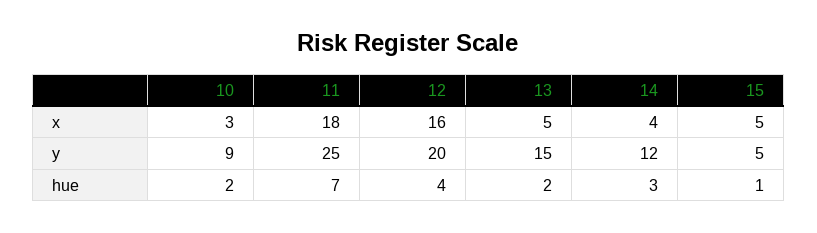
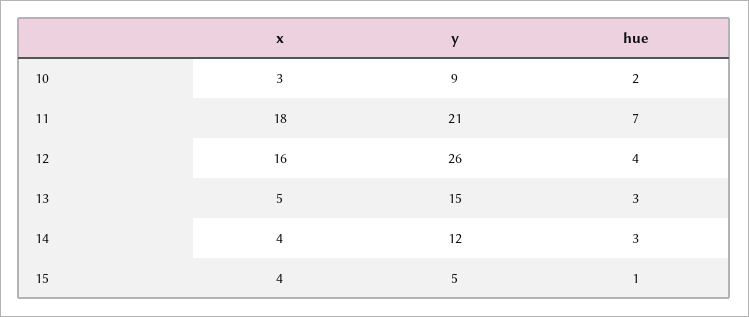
15, x: 5 -> 4
11, y: 25 -> 21
12, y: 20 -> 26
13, hue: 2 -> 3

